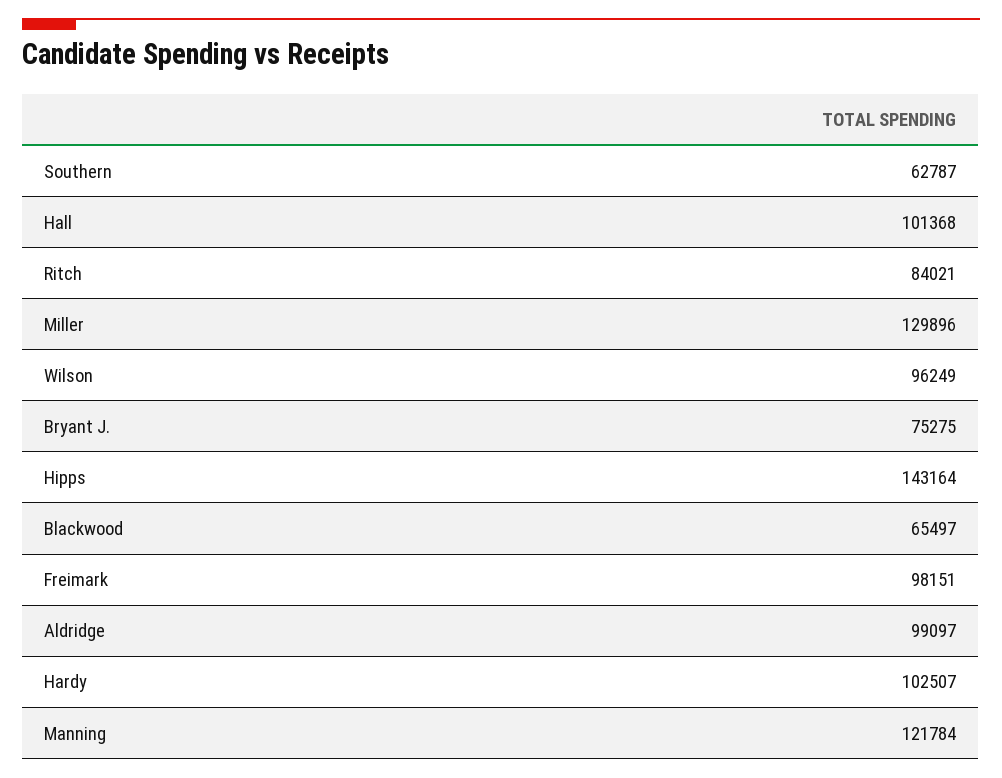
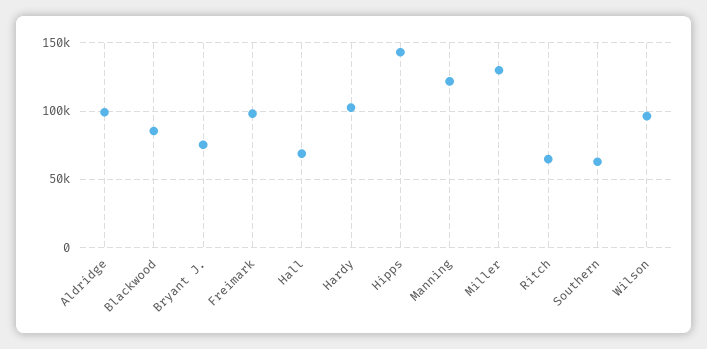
Hall: 101368 -> 70000
Ritch: 84021 -> 65000
Blackwood: 65497 -> 85000

